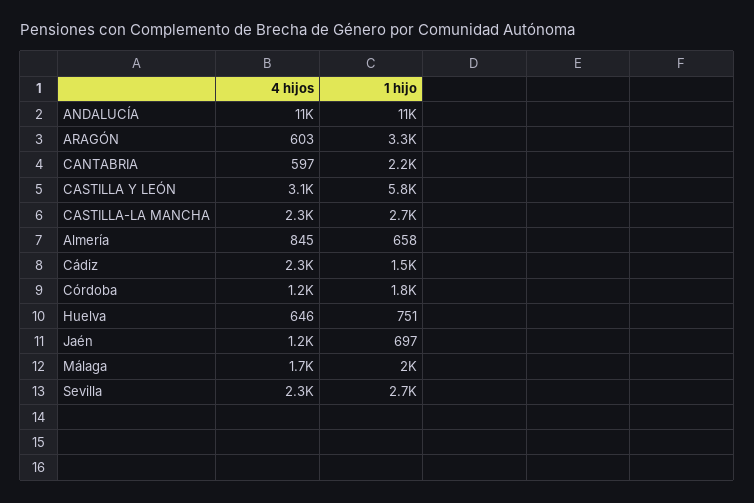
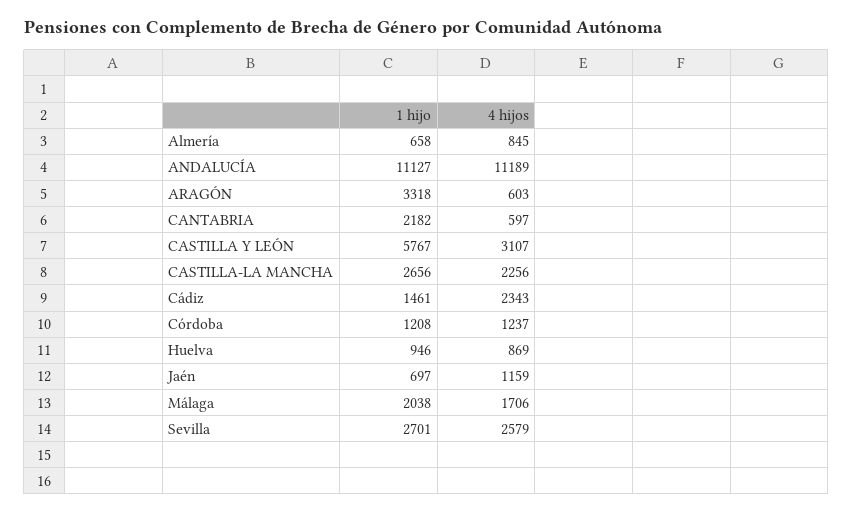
1 hijo, Córdoba: 1800 -> 1208
4 hijos, Huelva: 646 -> 869
1 hijo, Huelva: 751 -> 946
4 hijos, Sevilla: 2300 -> 2579

